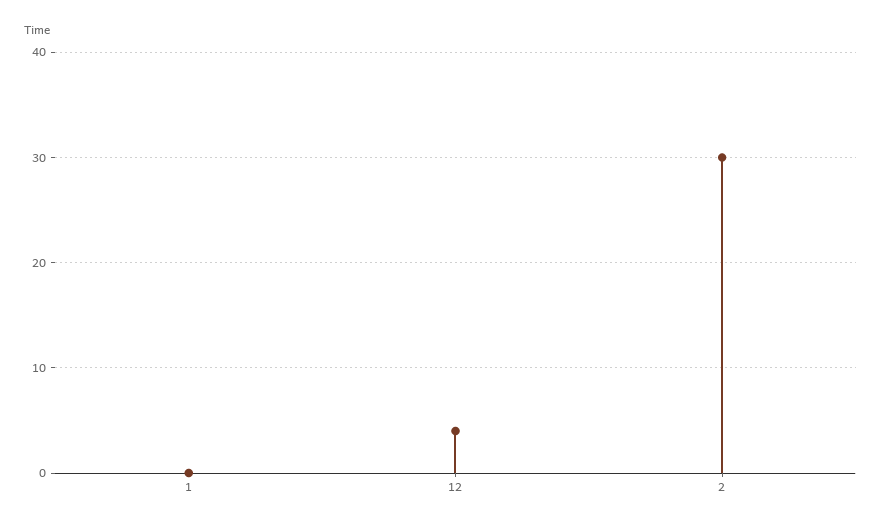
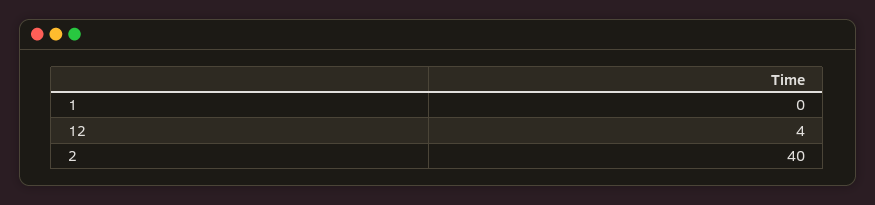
2: 30 -> 40

